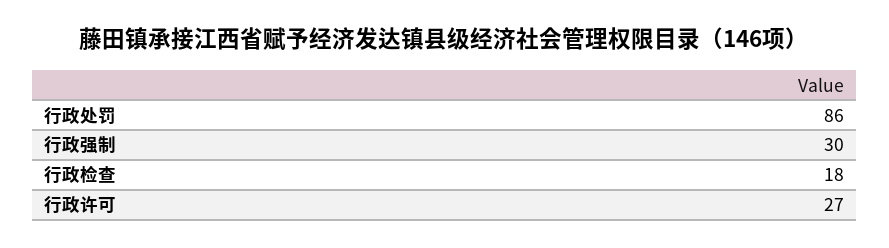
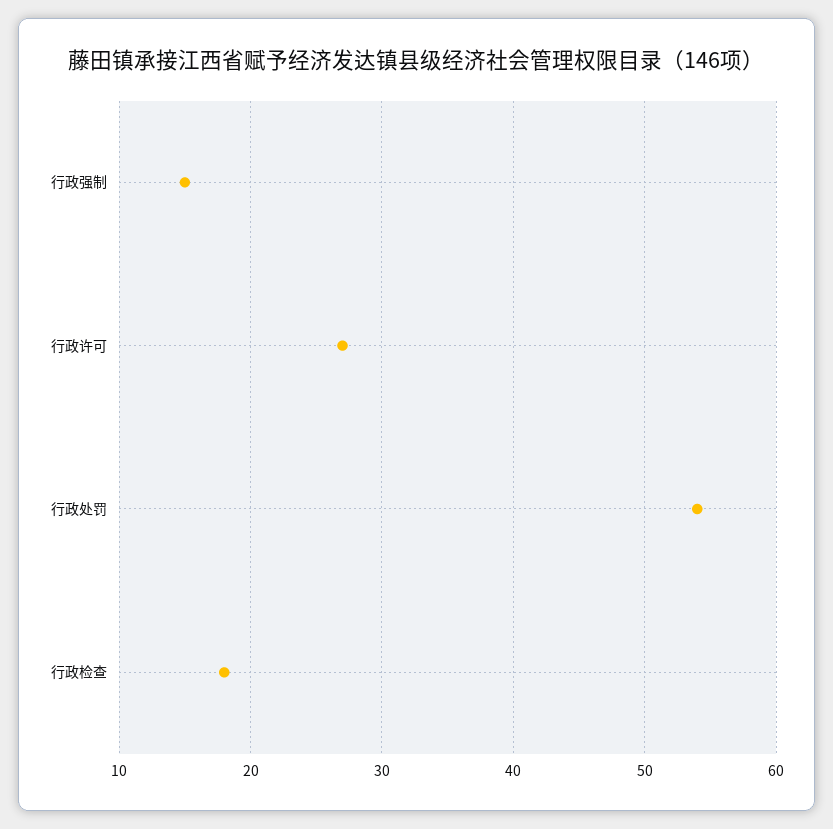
行政处罚: 86 -> 54
行政强制: 30 -> 15

